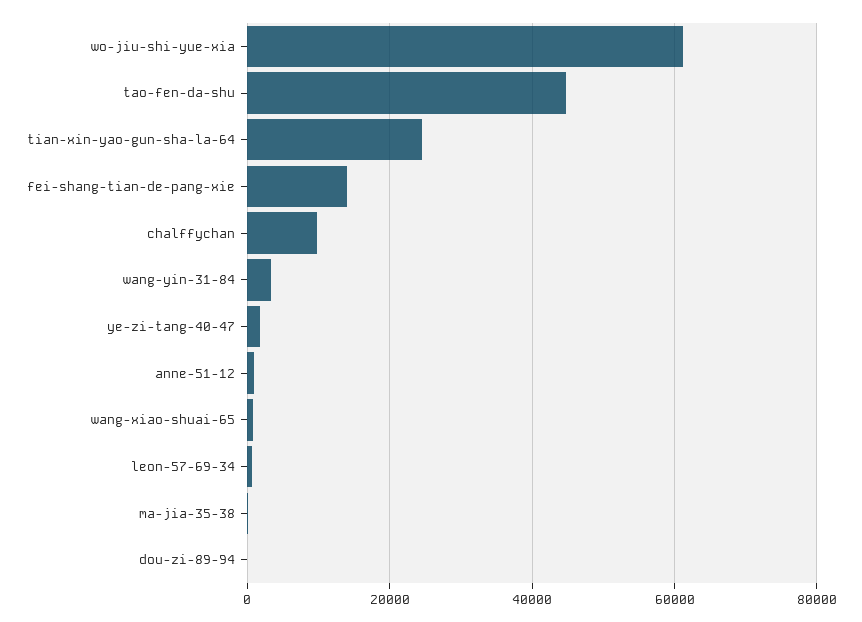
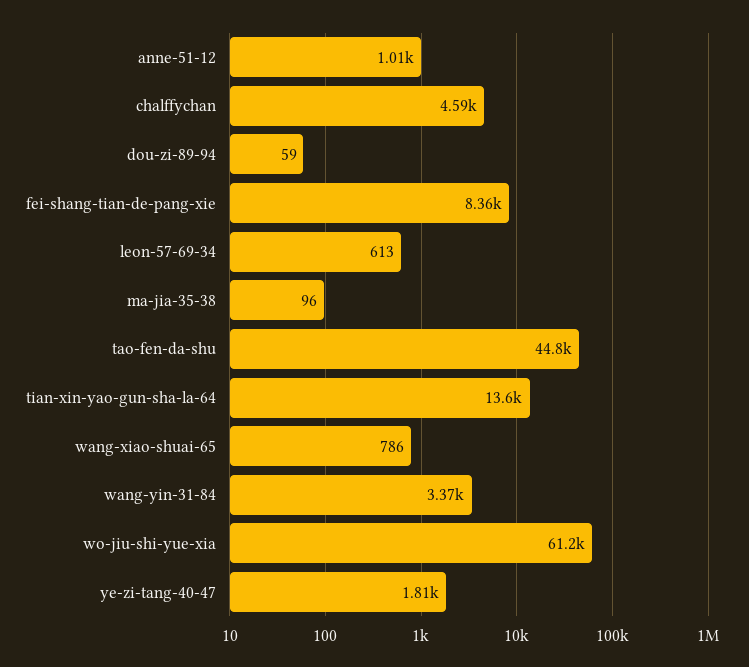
tian-xin-yao-gun-sha-la-64: 24000 -> 13600
fei-shang-tian-de-pang-xie: 14000 -> 8360
chalffychan: 10000 -> 4590

